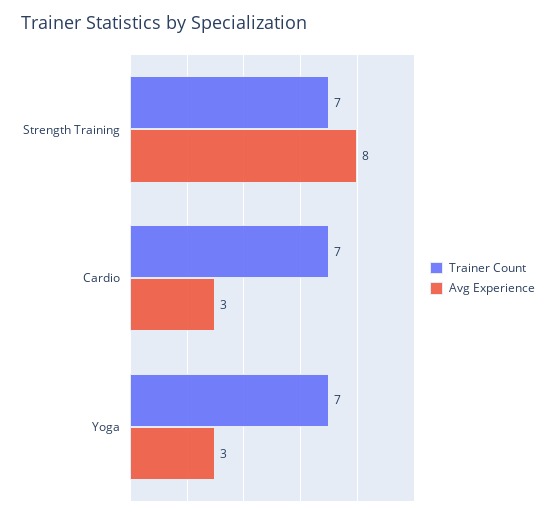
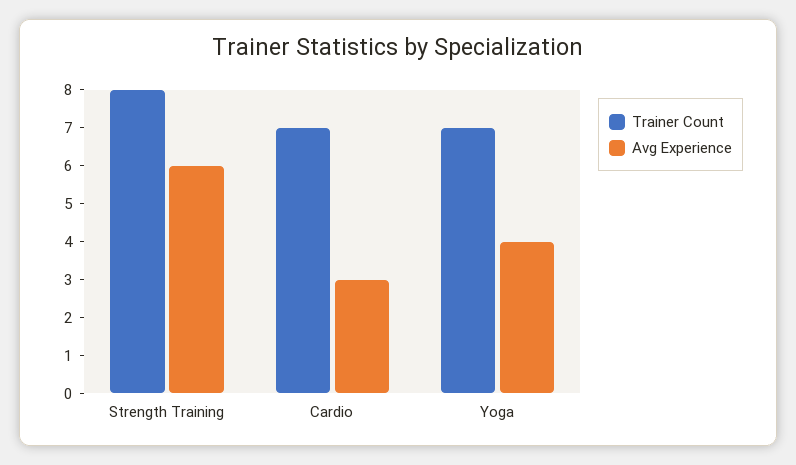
Trainer Count, Strength Training: 7 -> 8
Avg Experience, Strength Training: 8 -> 6
Avg Experience, Yoga: 3 -> 4

